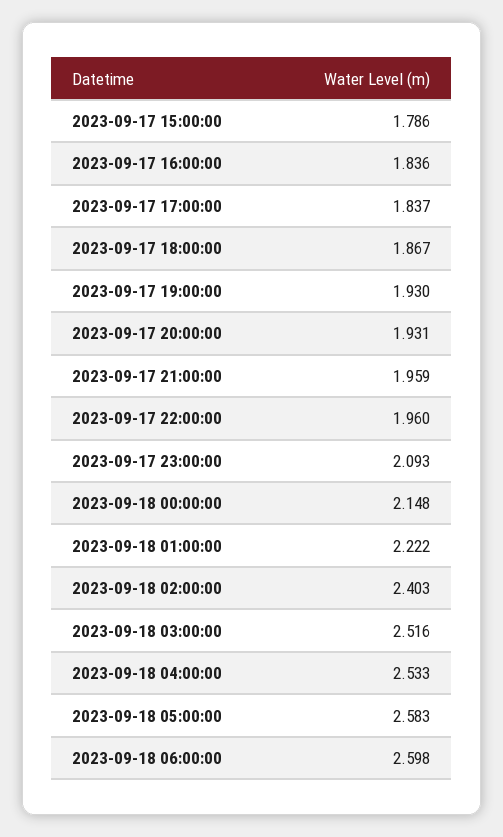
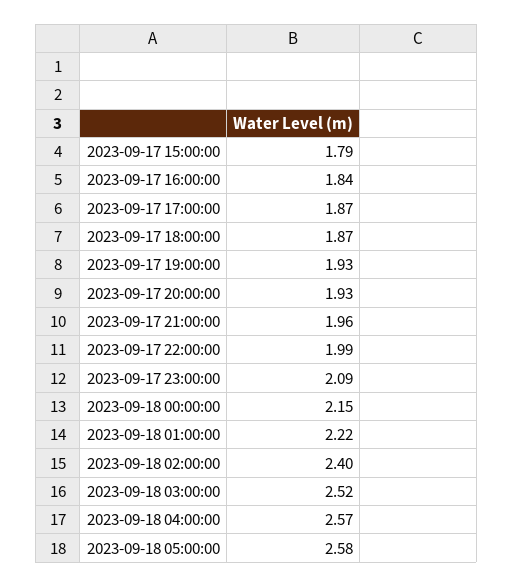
2023-09-17 17:00:00: 1.837 -> 1.87
2023-09-17 22:00:00: 1.96 -> 1.99
2023-09-18 04:00:00: 2.533 -> 2.57
2023-09-18 06:00:00: 2.598 -> none

